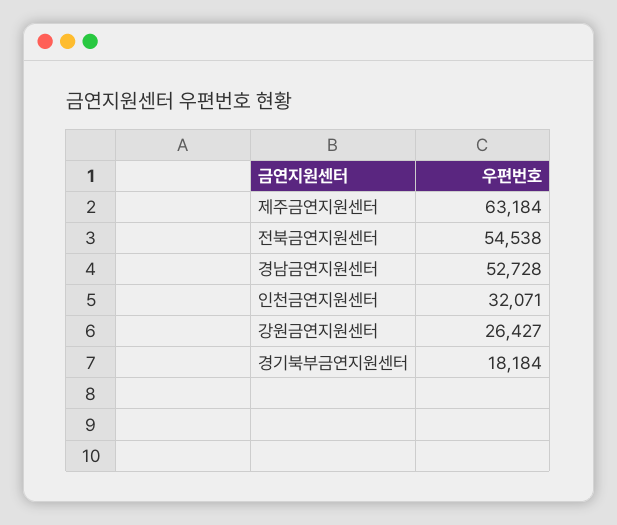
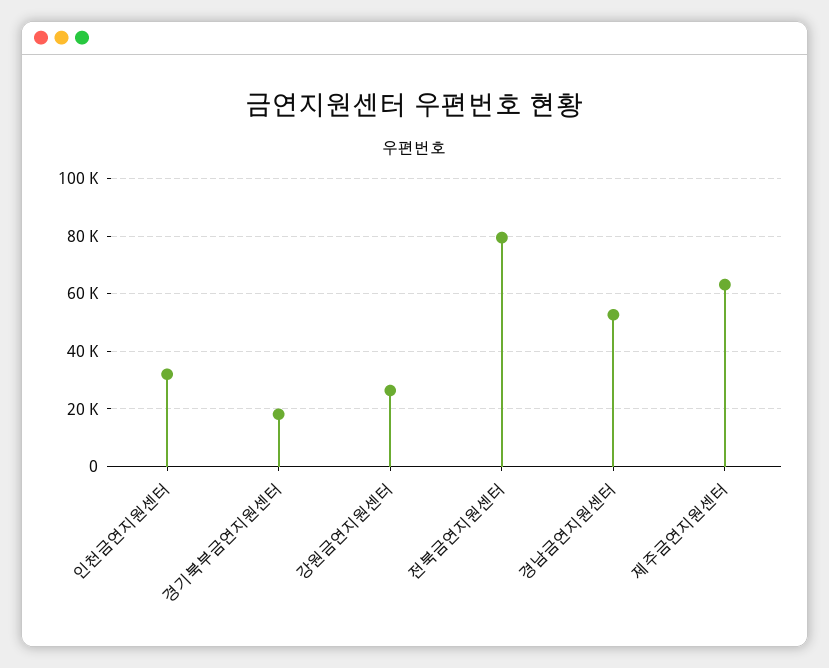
전북금연지원센터: 54538 -> 80000

